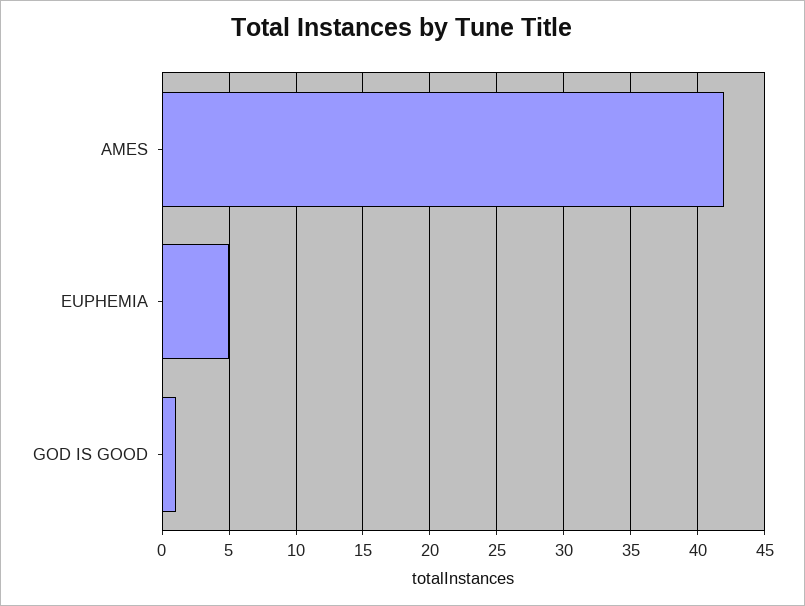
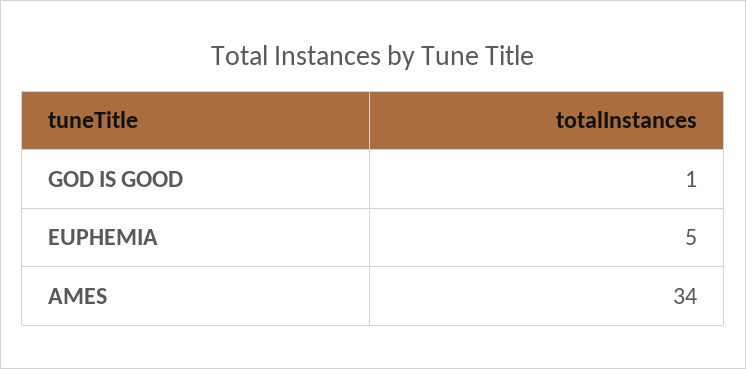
AMES: 42 -> 34

